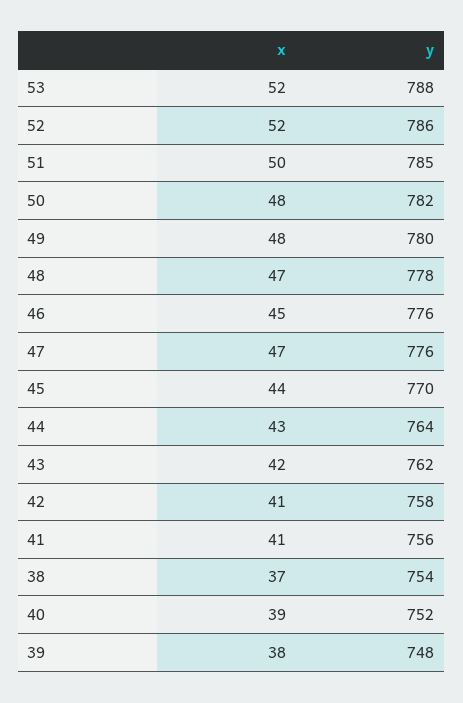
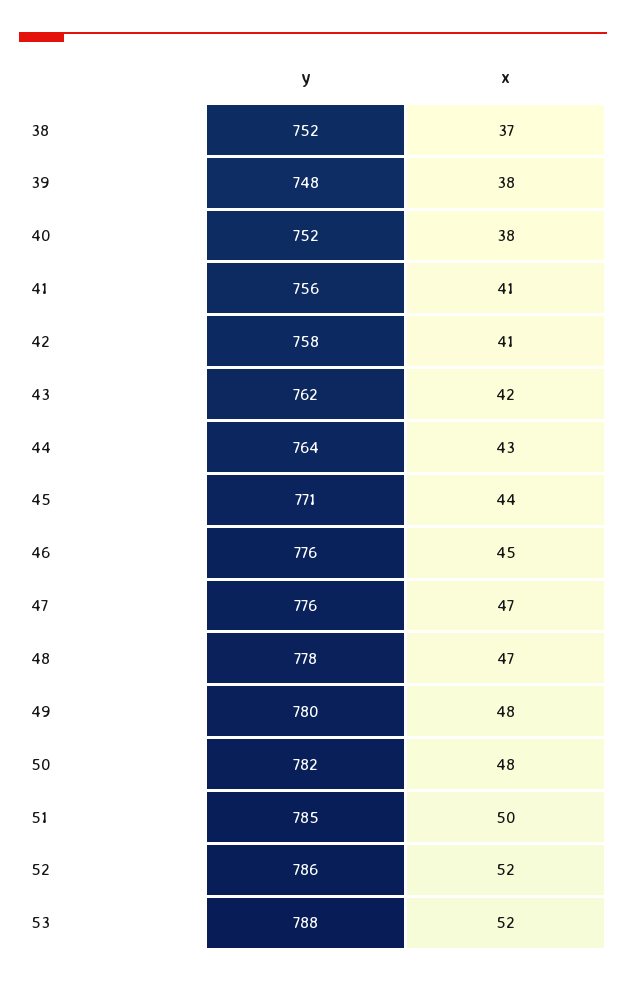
y, 45: 770 -> 771
y, 38: 754 -> 752
x, 40: 39 -> 38

